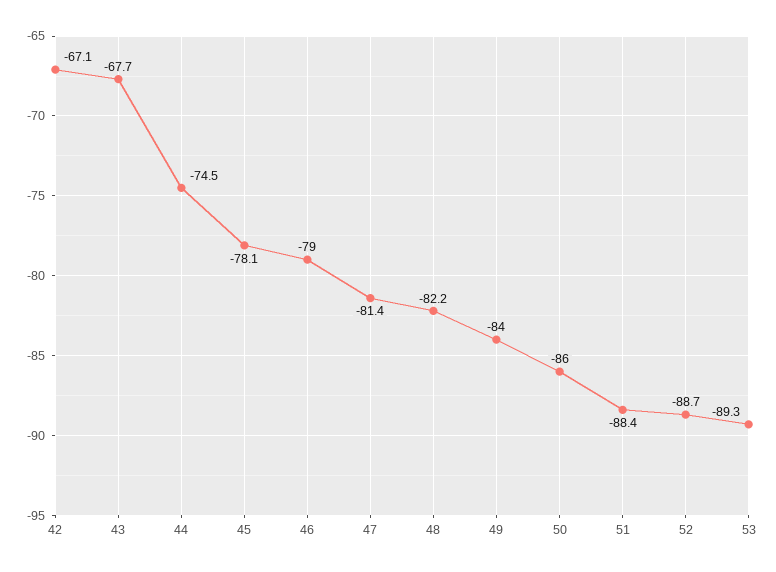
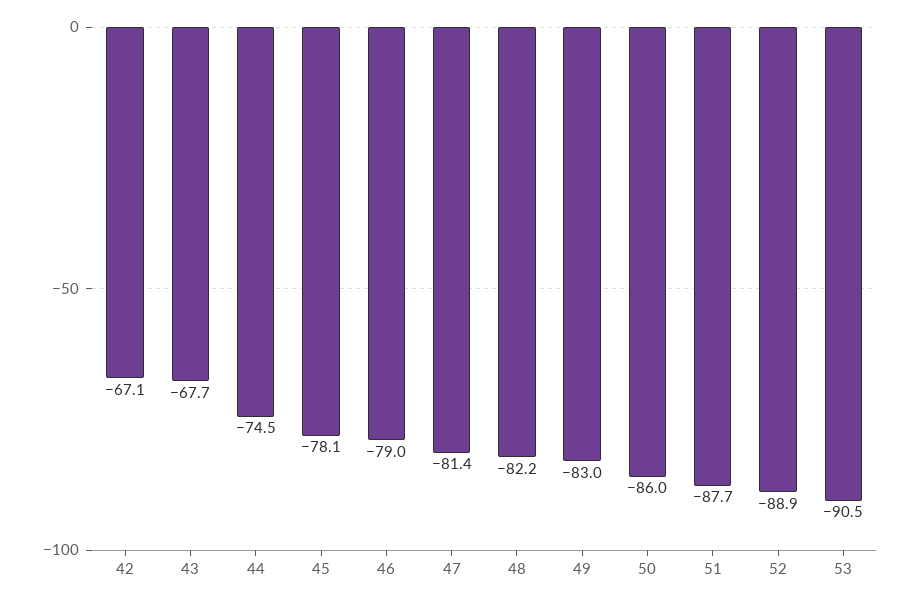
49: -84 -> -83
51: -88.4 -> -87.7
52: -88.7 -> -88.9
53: -89.3 -> -90.5

